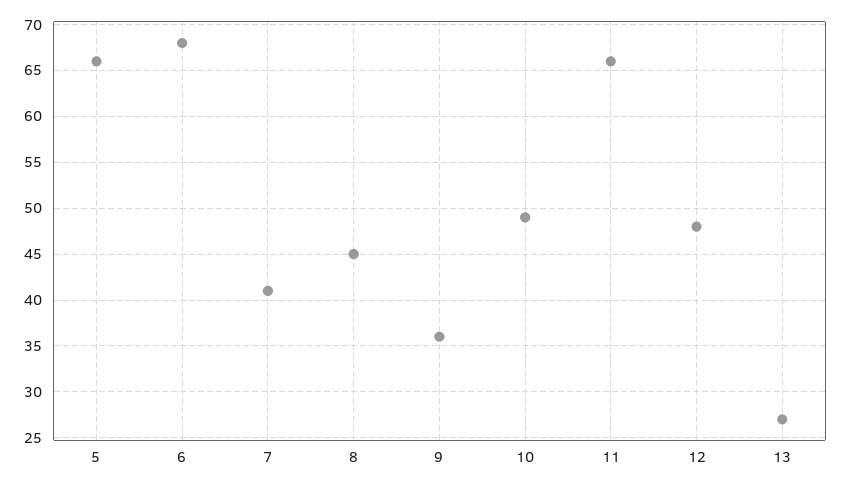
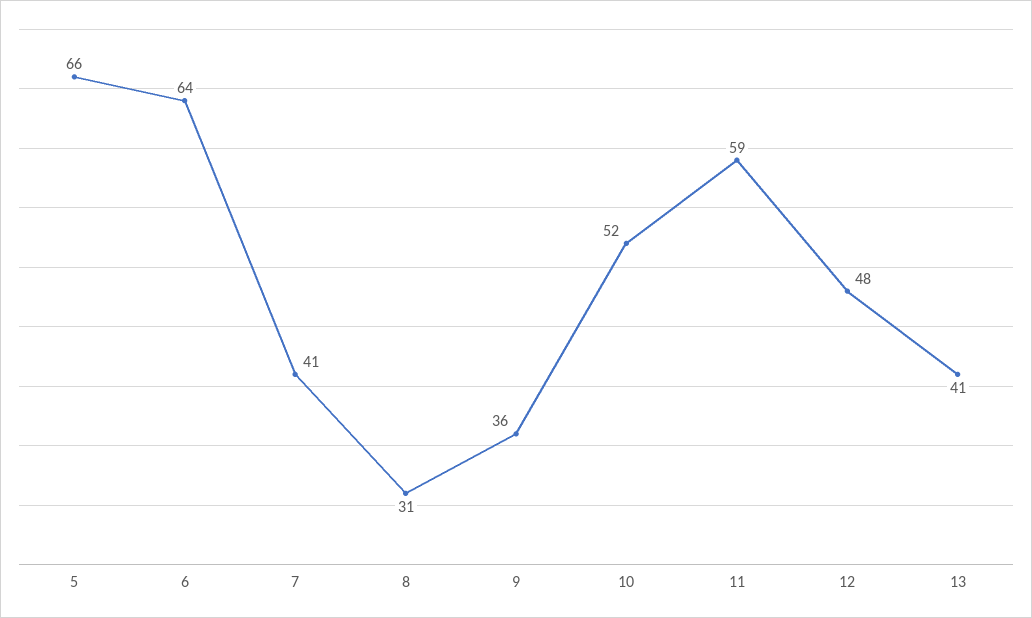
6: 68 -> 64
8: 45 -> 31
10: 49 -> 52
11: 66 -> 59
13: 27 -> 41

